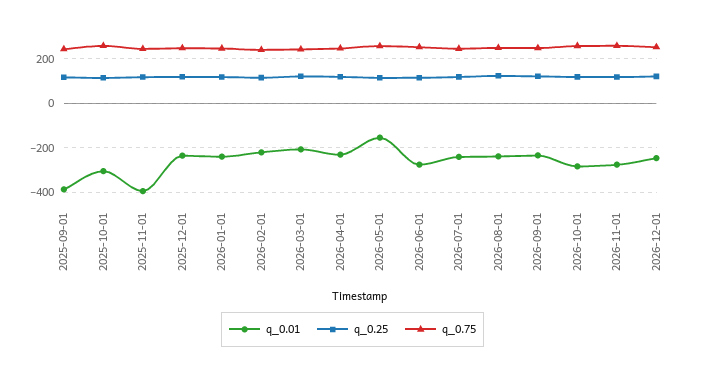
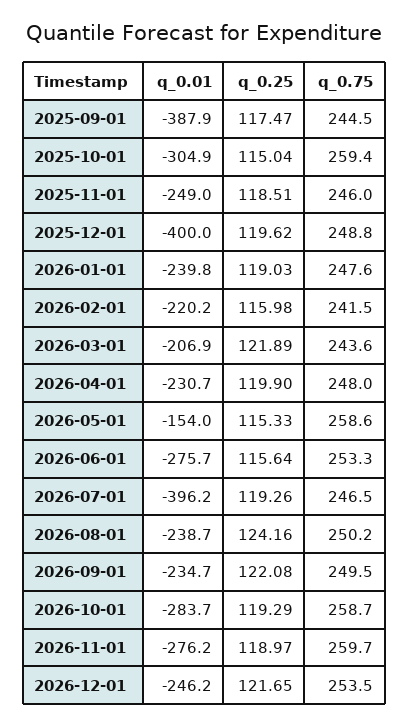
q_0.01, 2025-11-01: -400 -> -249
q_0.01, 2025-12-01: -250 -> -400
q_0.01, 2026-07-01: -250 -> -396.2

